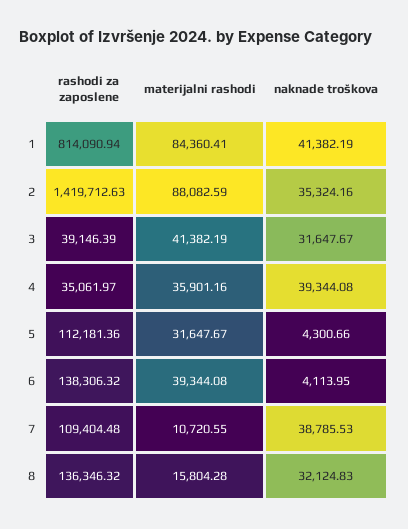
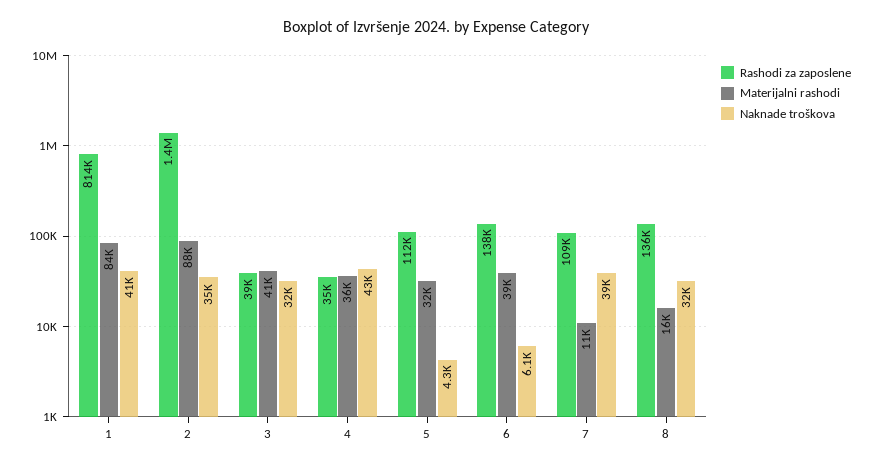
naknade troškova, 4: 39344.08 -> 43000
naknade troškova, 6: 4113.95 -> 6100

